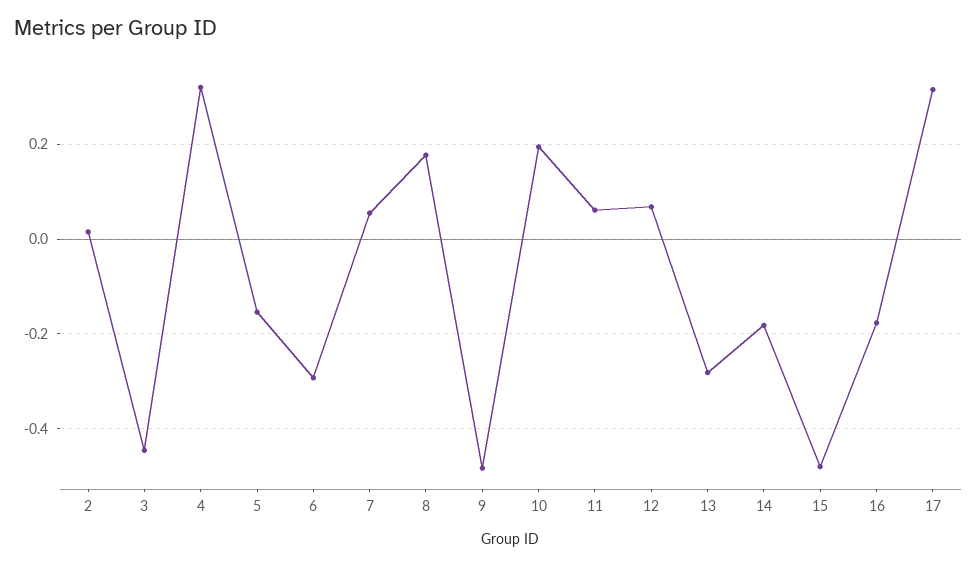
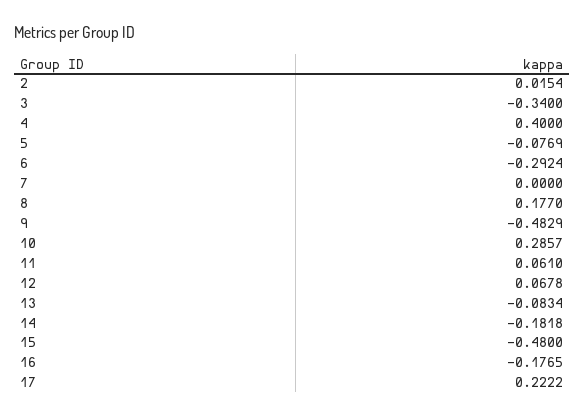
3: -0.44 -> -0.34
4: 0.32 -> 0.4
5: -0.16 -> -0.0769
7: 0.06 -> 0
10: 0.2 -> 0.2857
13: -0.28 -> -0.0834
17: 0.32 -> 0.2222

